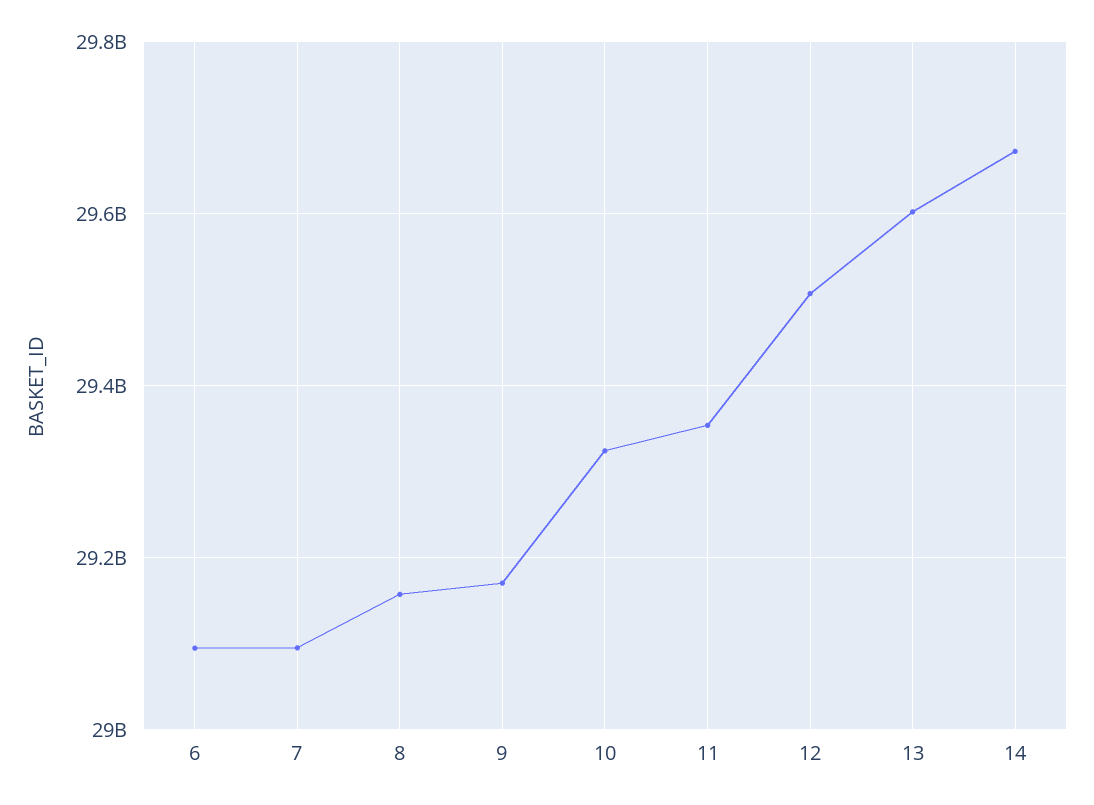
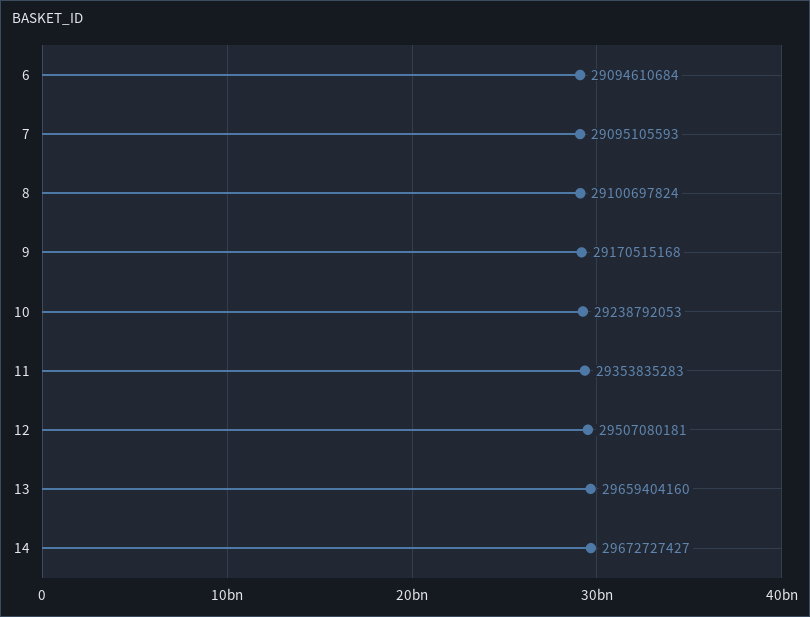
8: 29160000000 -> 29100697824
10: 29320000000 -> 29238792053
13: 29600000000 -> 29659404160

